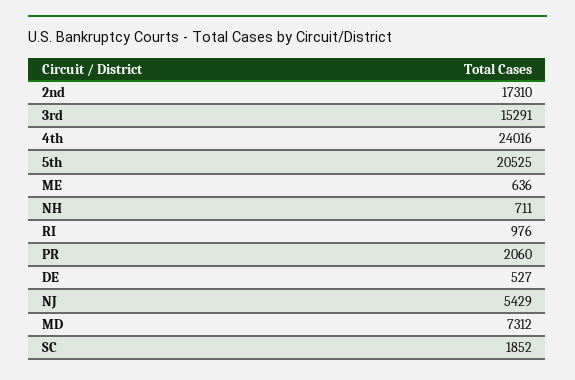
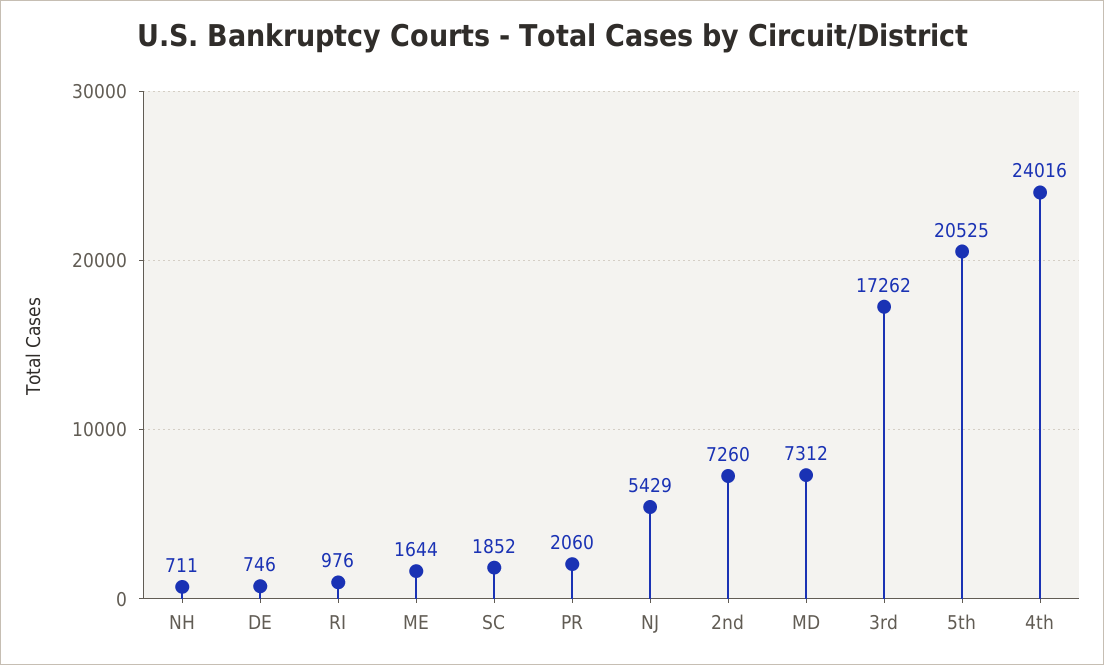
2nd: 17310 -> 7260
3rd: 15291 -> 17262
ME: 636 -> 1644
DE: 527 -> 746

